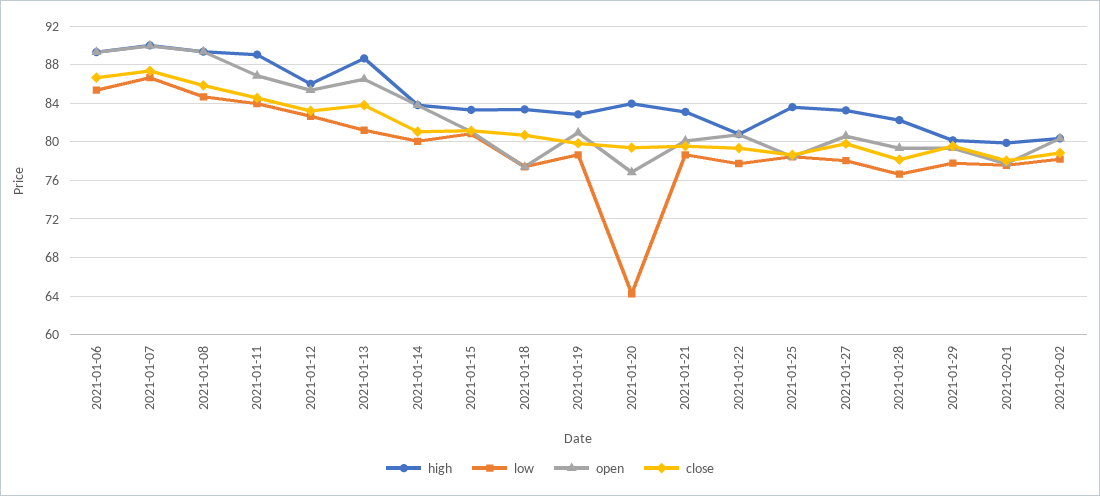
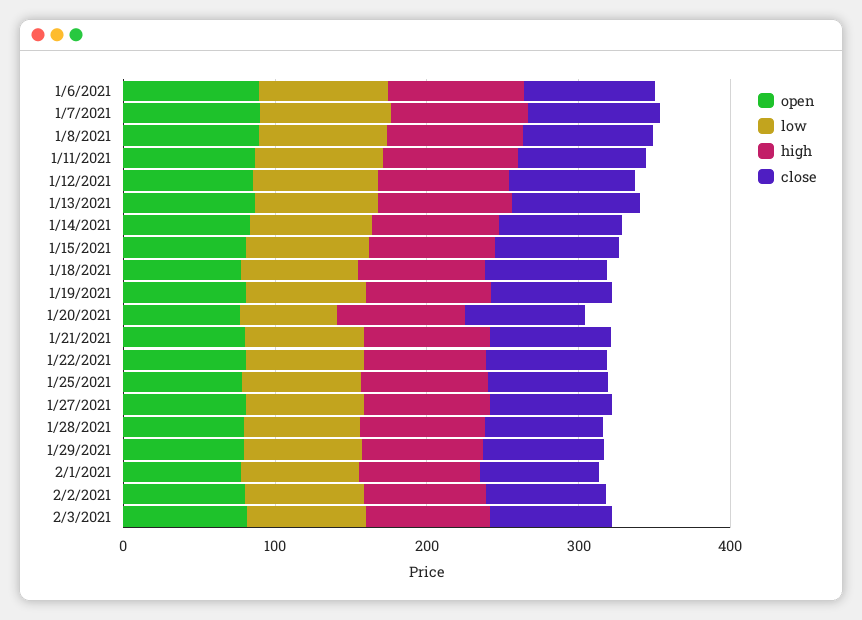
open, 2/3/2021: none -> 80
low, 2/3/2021: none -> 80
high, 2/3/2021: none -> 80
close, 2/3/2021: none -> 80

